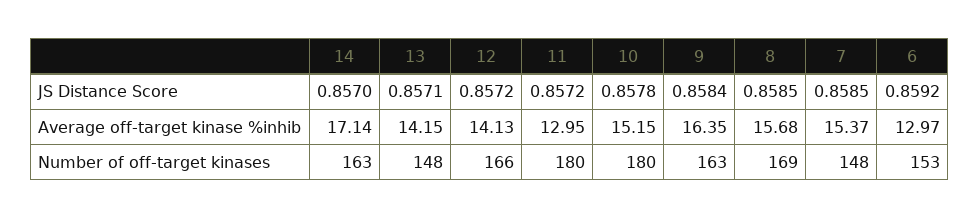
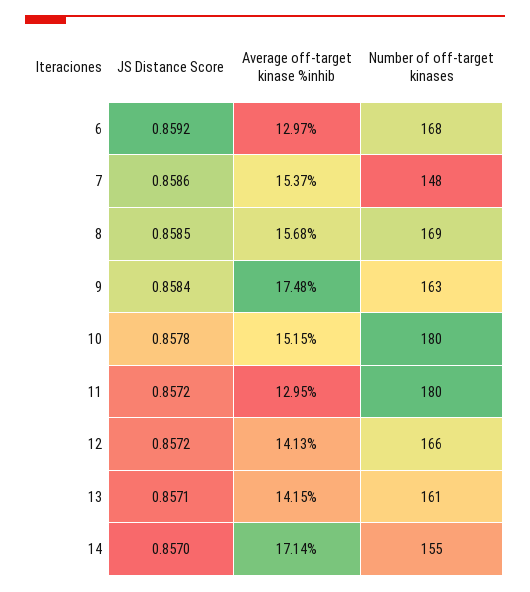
7, JS Distance Score: 0.8585 -> 0.8586
9, Average off-target kinase %inhib: 16.35 -> 17.48
14, Number of off-target kinases: 163 -> 155
13, Number of off-target kinases: 148 -> 161
6, Number of off-target kinases: 153 -> 168

